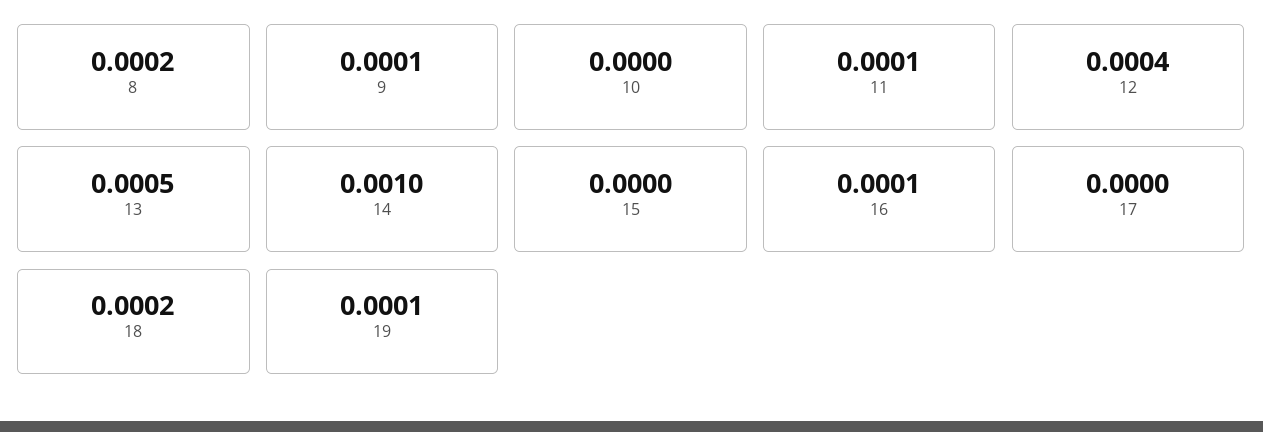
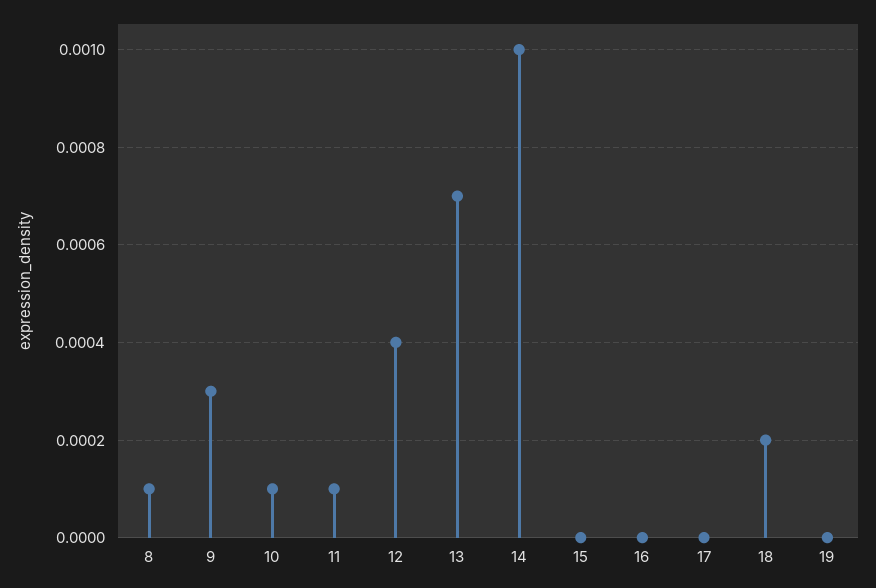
8: 0.0002 -> 0.0001
9: 0.0001 -> 0.0003
10: 0 -> 0.0001
13: 0.0005 -> 0.0007
16: 0.0001 -> 0
19: 0.0001 -> 0

